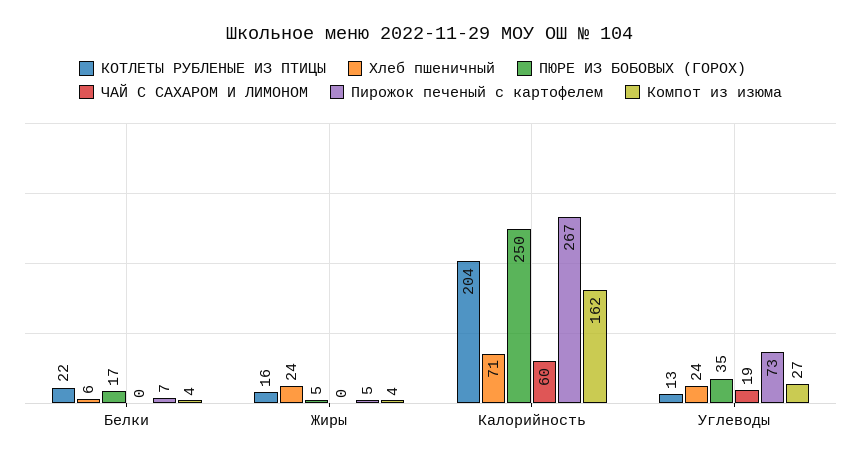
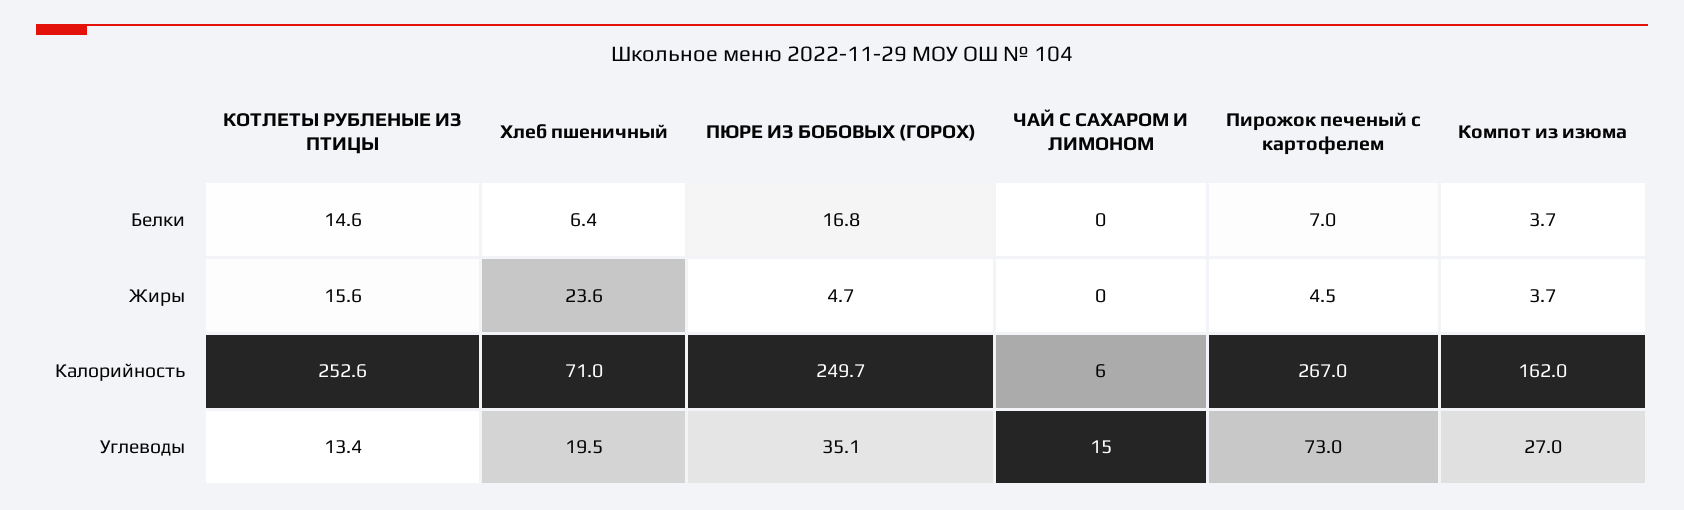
КОТЛЕТЫ РУБЛЕНЫЕ ИЗ ПТИЦЫ, Белки: 22 -> 14.6
КОТЛЕТЫ РУБЛЕНЫЕ ИЗ ПТИЦЫ, Калорийность: 204 -> 252.6
ЧАЙ С САХАРОМ И ЛИМОНОМ, Калорийность: 60 -> 6
Хлеб пшеничный, Углеводы: 24 -> 19.5
ЧАЙ С САХАРОМ И ЛИМОНОМ, Углеводы: 19 -> 15

